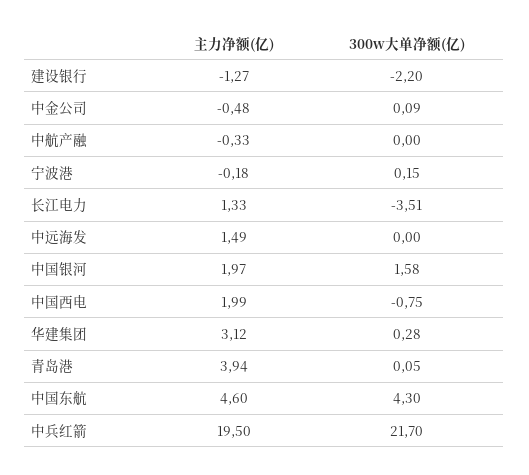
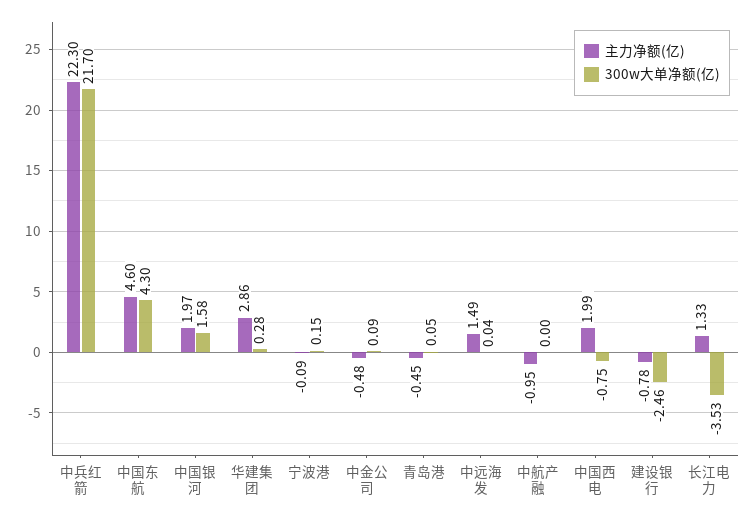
主力净额(亿), 建设银行: -1.27 -> -0.78
300w大单净额(亿), 建设银行: -2.2 -> -2.46
主力净额(亿), 中航产融: -0.33 -> -0.95
主力净额(亿), 宁波港: -0.18 -> -0.09
300w大单净额(亿), 长江电力: -3.51 -> -3.53
300w大单净额(亿), 中远海发: 0 -> 0.04
主力净额(亿), 华建集团: 3.12 -> 2.86
主力净额(亿), 青岛港: 3.94 -> -0.45
主力净额(亿), 中兵红箭: 19.5 -> 22.3

